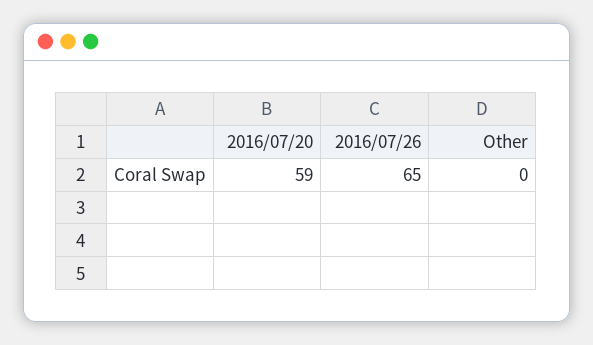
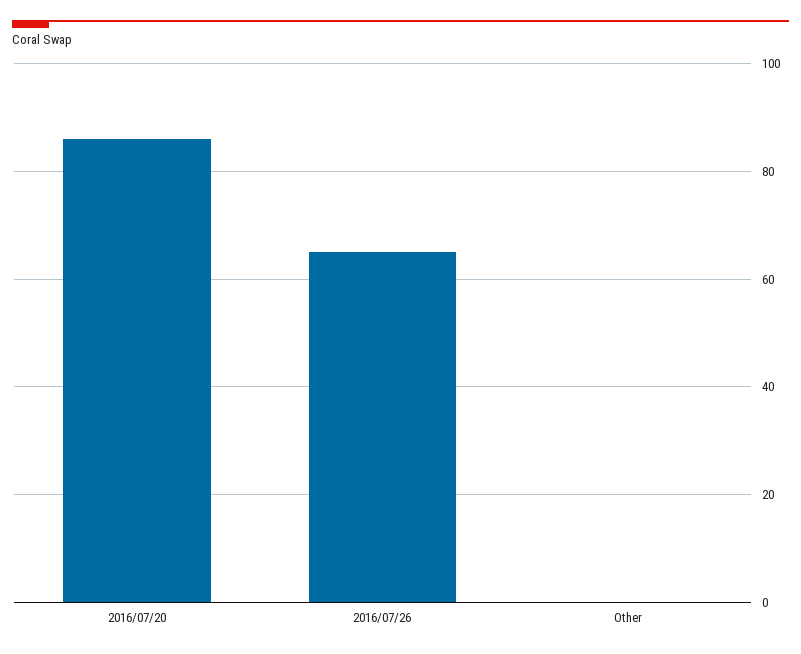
2016/07/20: 59 -> 85

